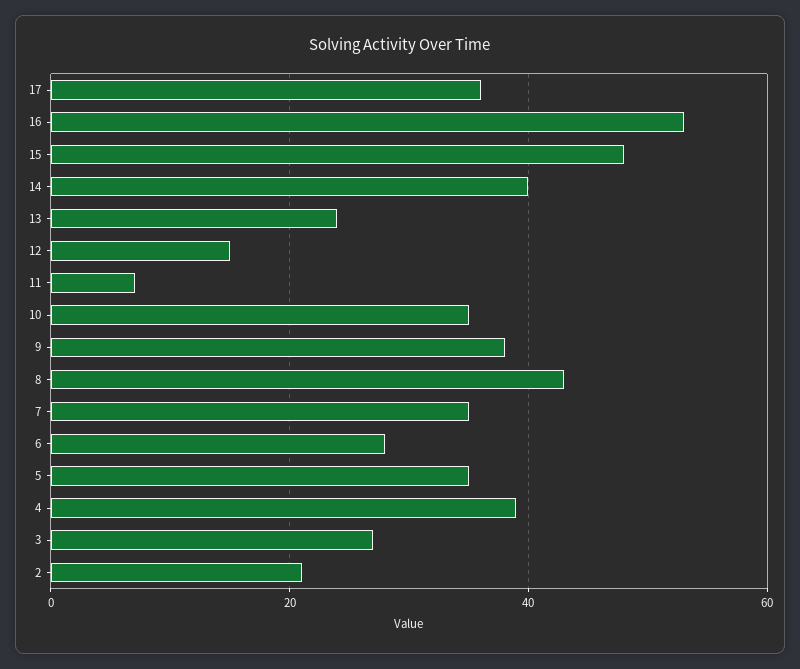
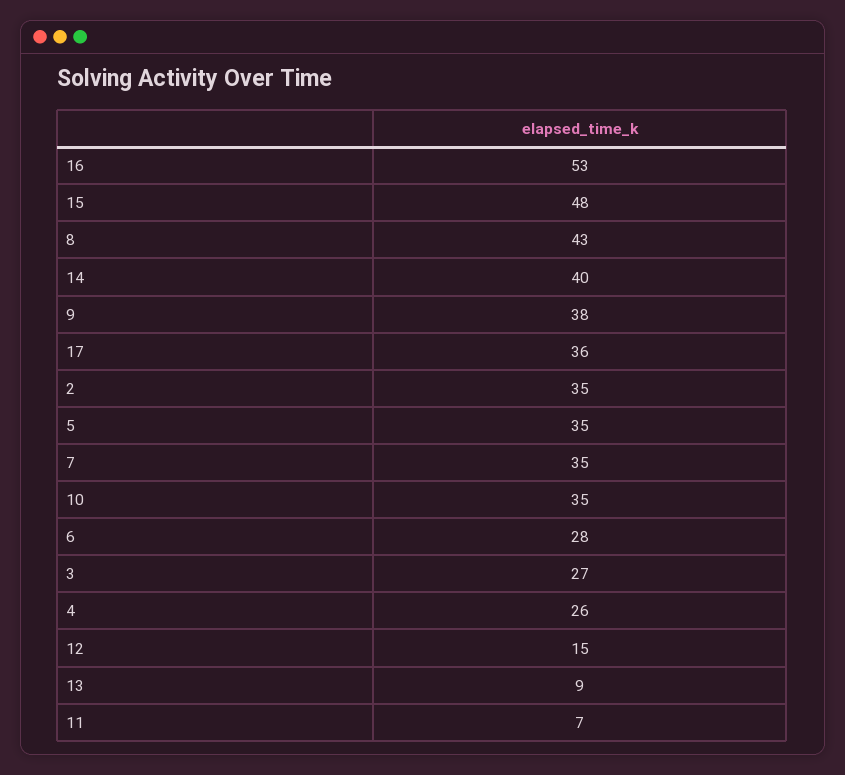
13: 25 -> 9
4: 40 -> 26
2: 20 -> 35

